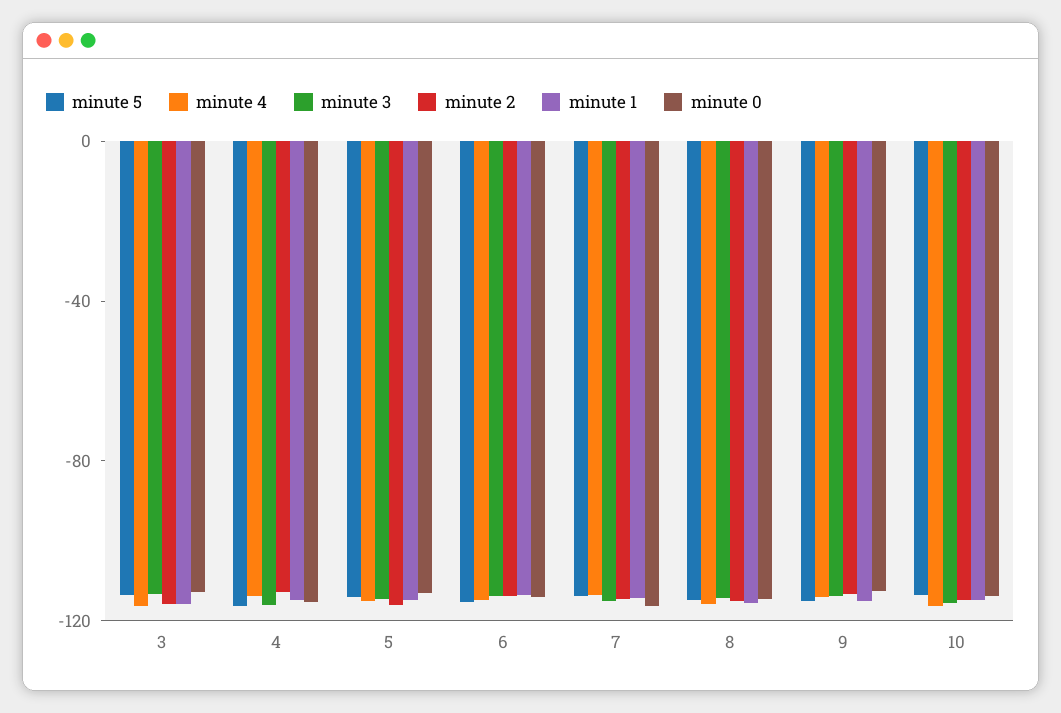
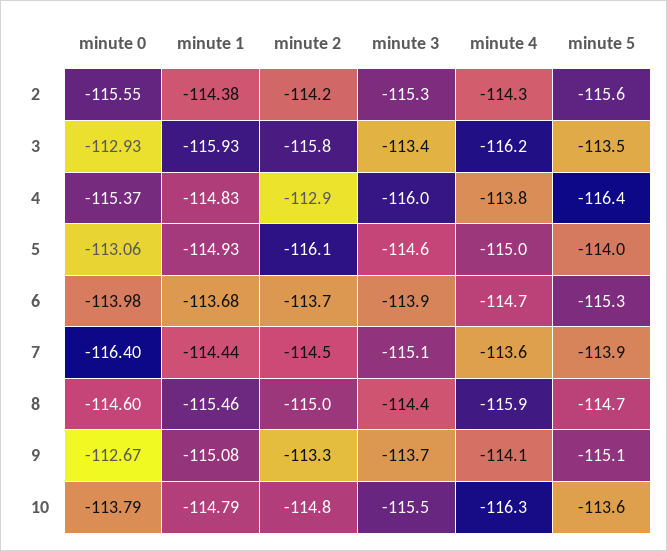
minute 0, 2: none -> -115.55
minute 1, 2: none -> -114.38
minute 2, 2: none -> -114.2
minute 3, 2: none -> -115.3
minute 4, 2: none -> -114.3
minute 5, 2: none -> -115.6

